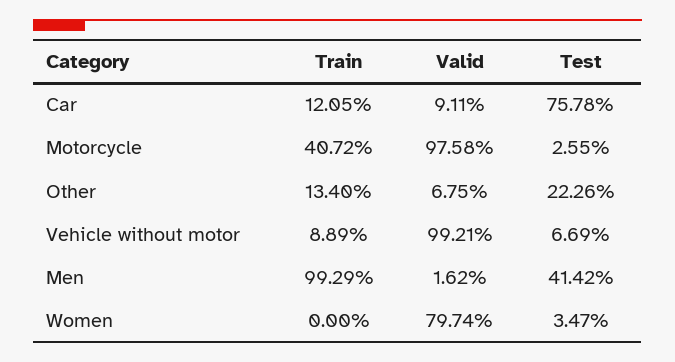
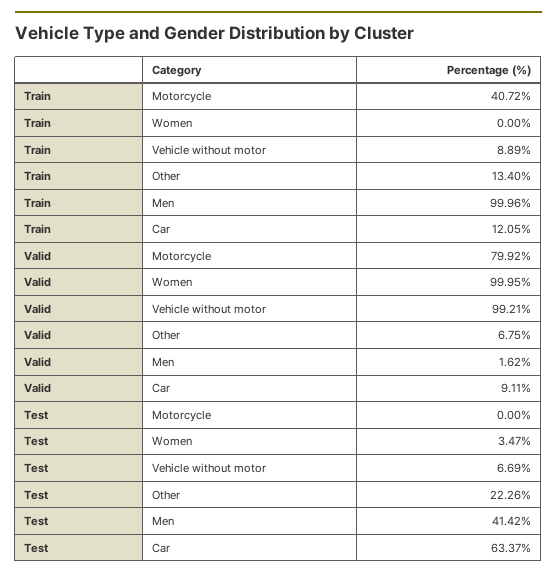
Test, Car: 75.78 -> 63.37
Valid, Motorcycle: 97.58 -> 79.92
Test, Motorcycle: 2.55 -> 0
Train, Men: 99.29 -> 99.96
Valid, Women: 79.74 -> 99.95

